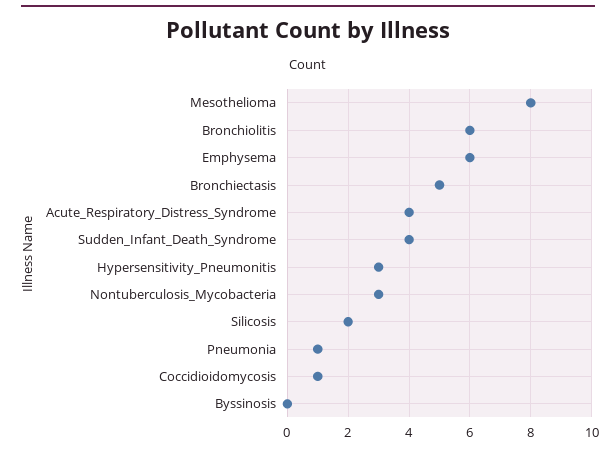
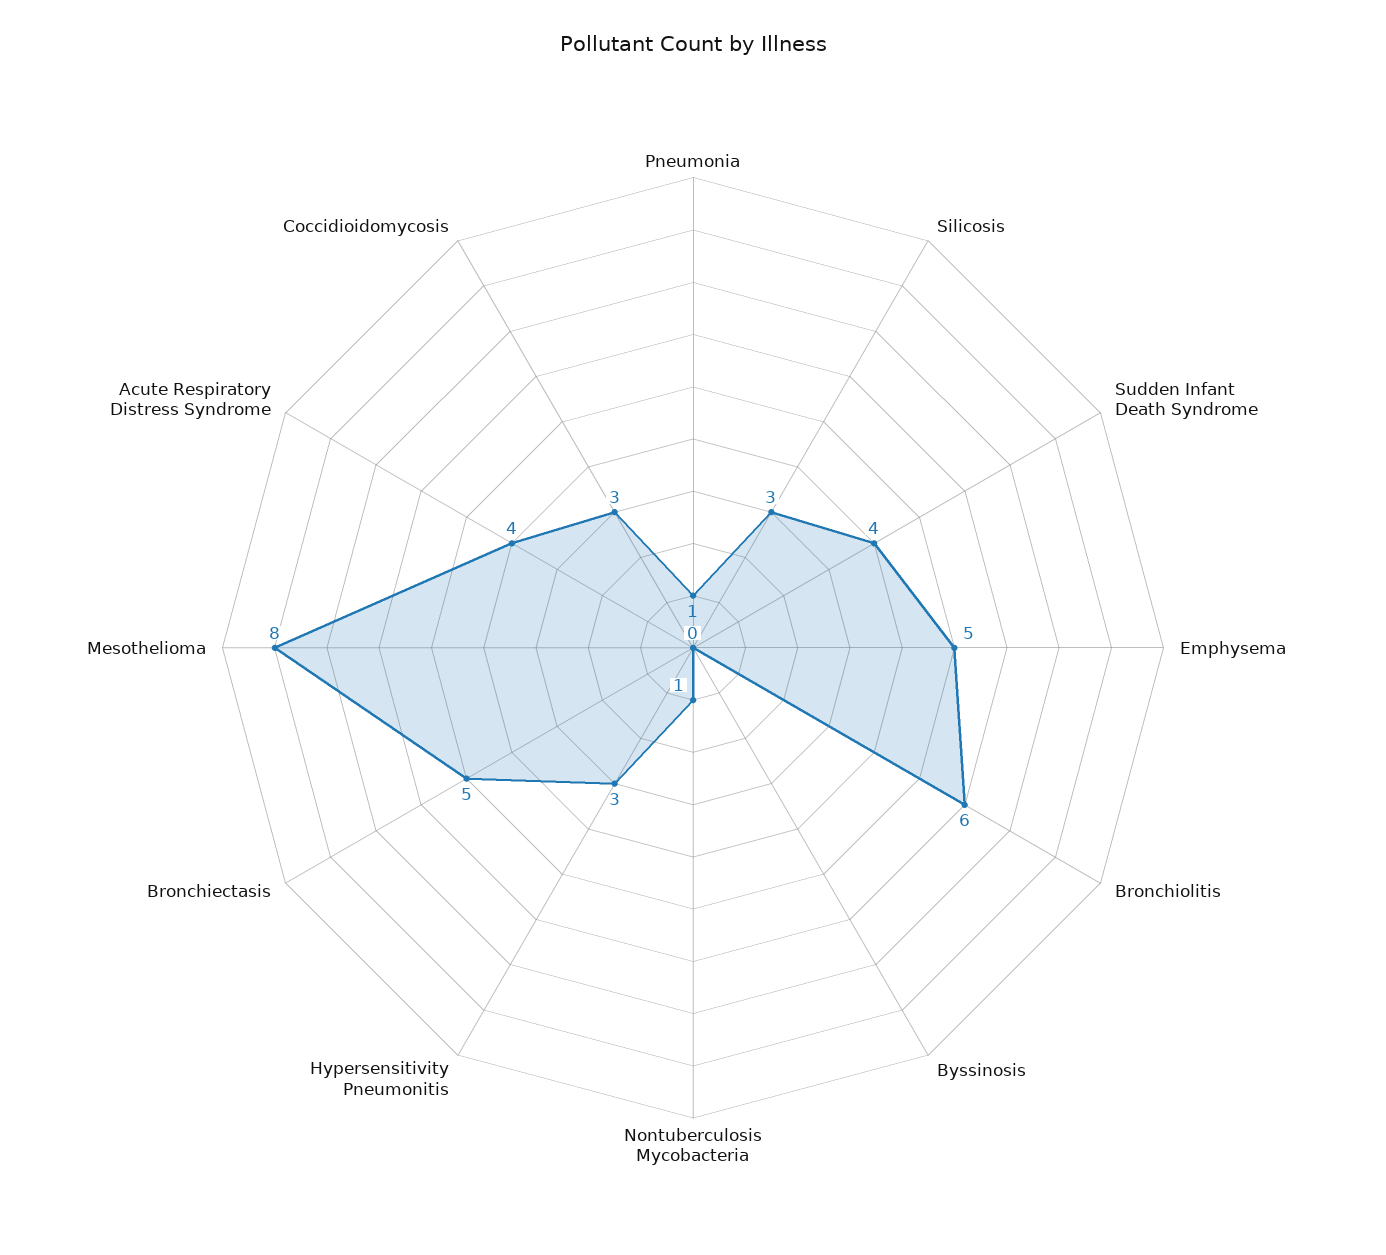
Emphysema: 6 -> 5
Nontuberculosis_Mycobacteria: 3 -> 1
Silicosis: 2 -> 3
Coccidioidomycosis: 1 -> 3

